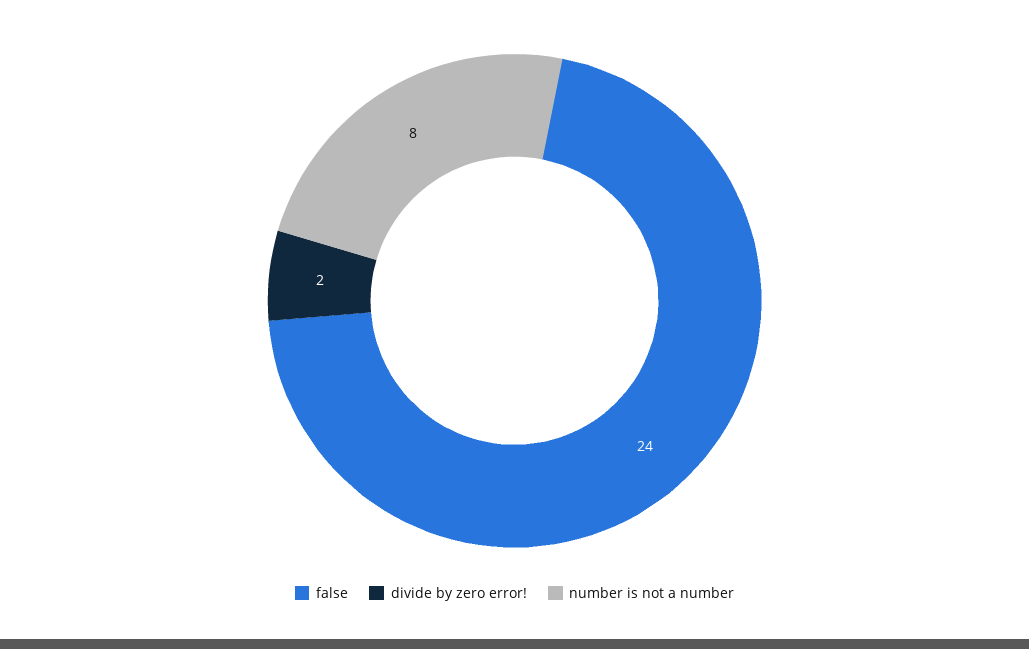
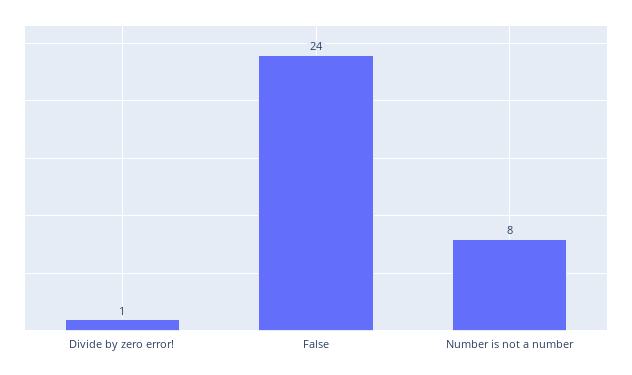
divide by zero error!: 2 -> 1

